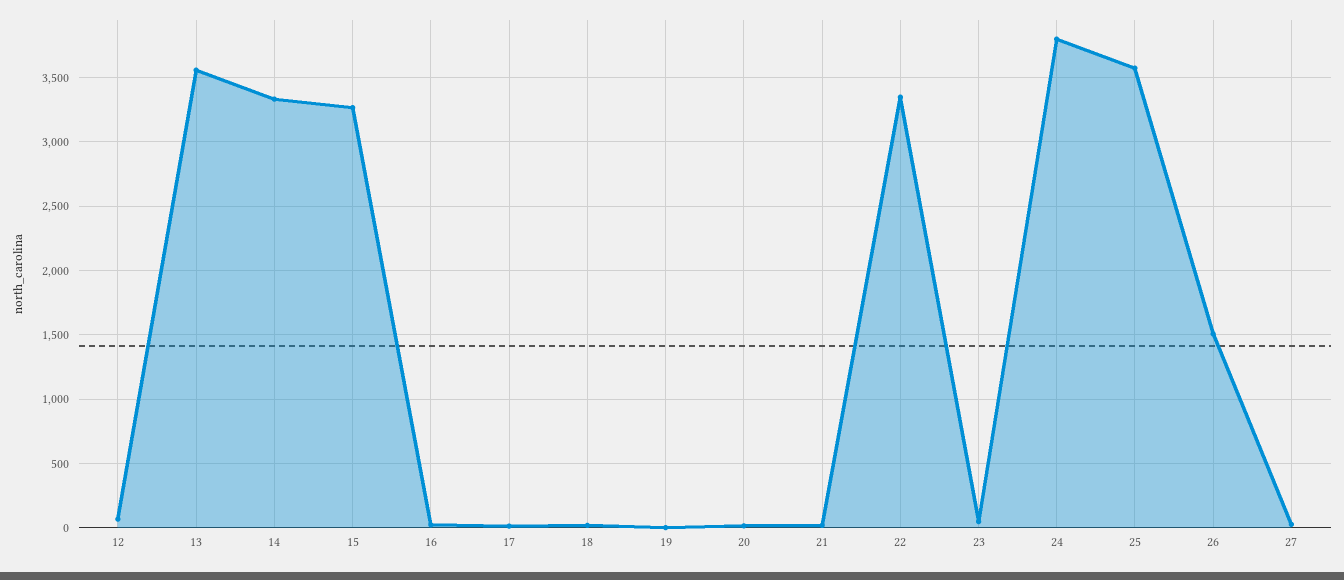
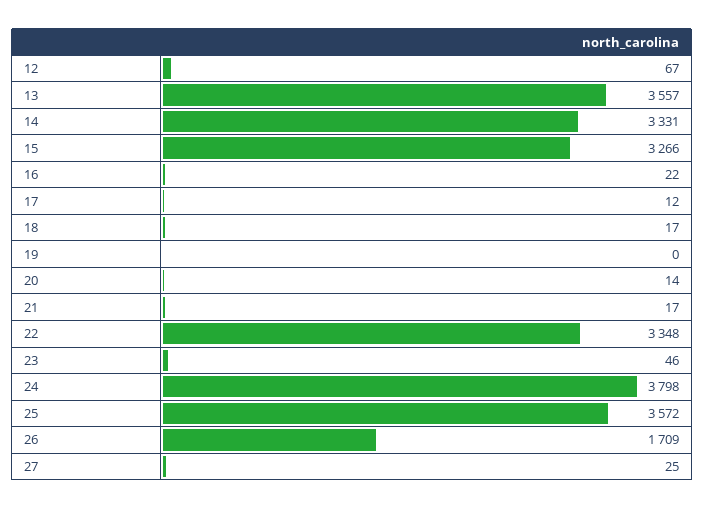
26: 1500 -> 1709

